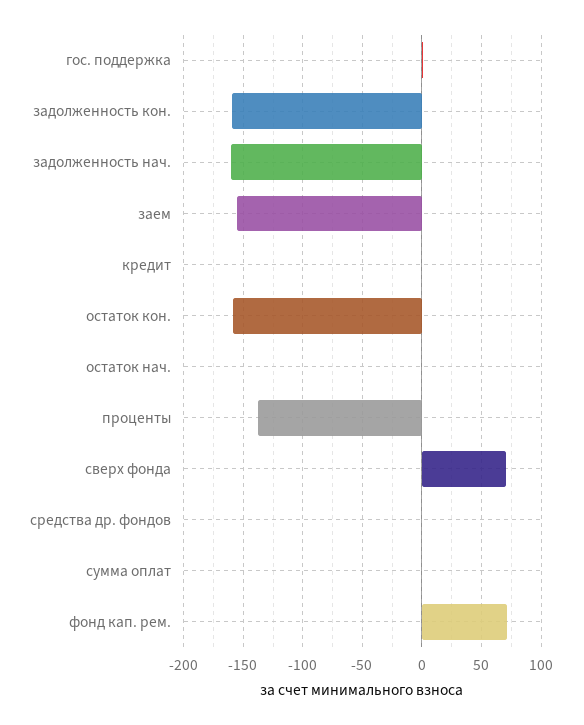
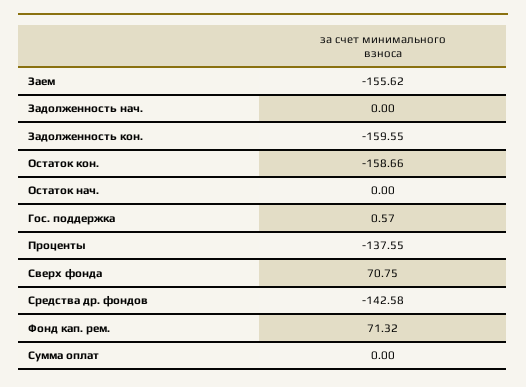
задолженность нач.: -160 -> 0
кредит: 0 -> none
средства др. фондов: 0 -> -142.58

